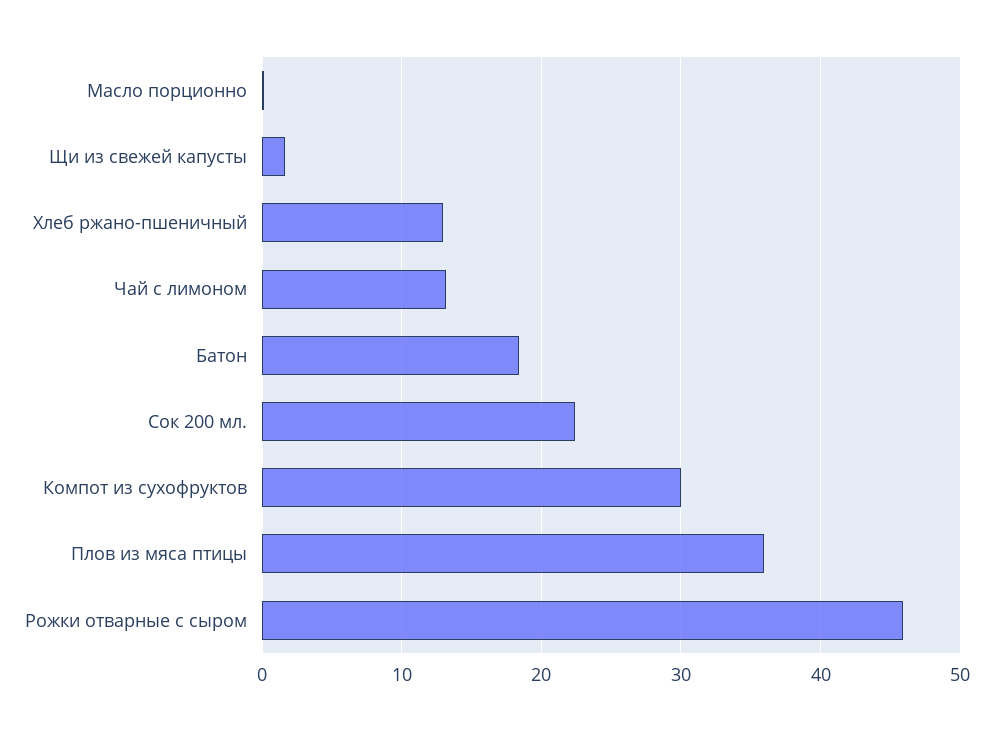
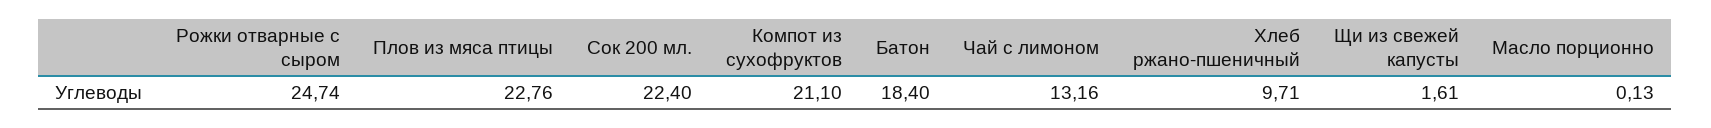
Хлеб ржано-пшеничный: 13 -> 9.71
Компот из сухофруктов: 30 -> 21.1
Плов из мяса птицы: 36 -> 22.76
Рожки отварные с сыром: 46 -> 24.74

